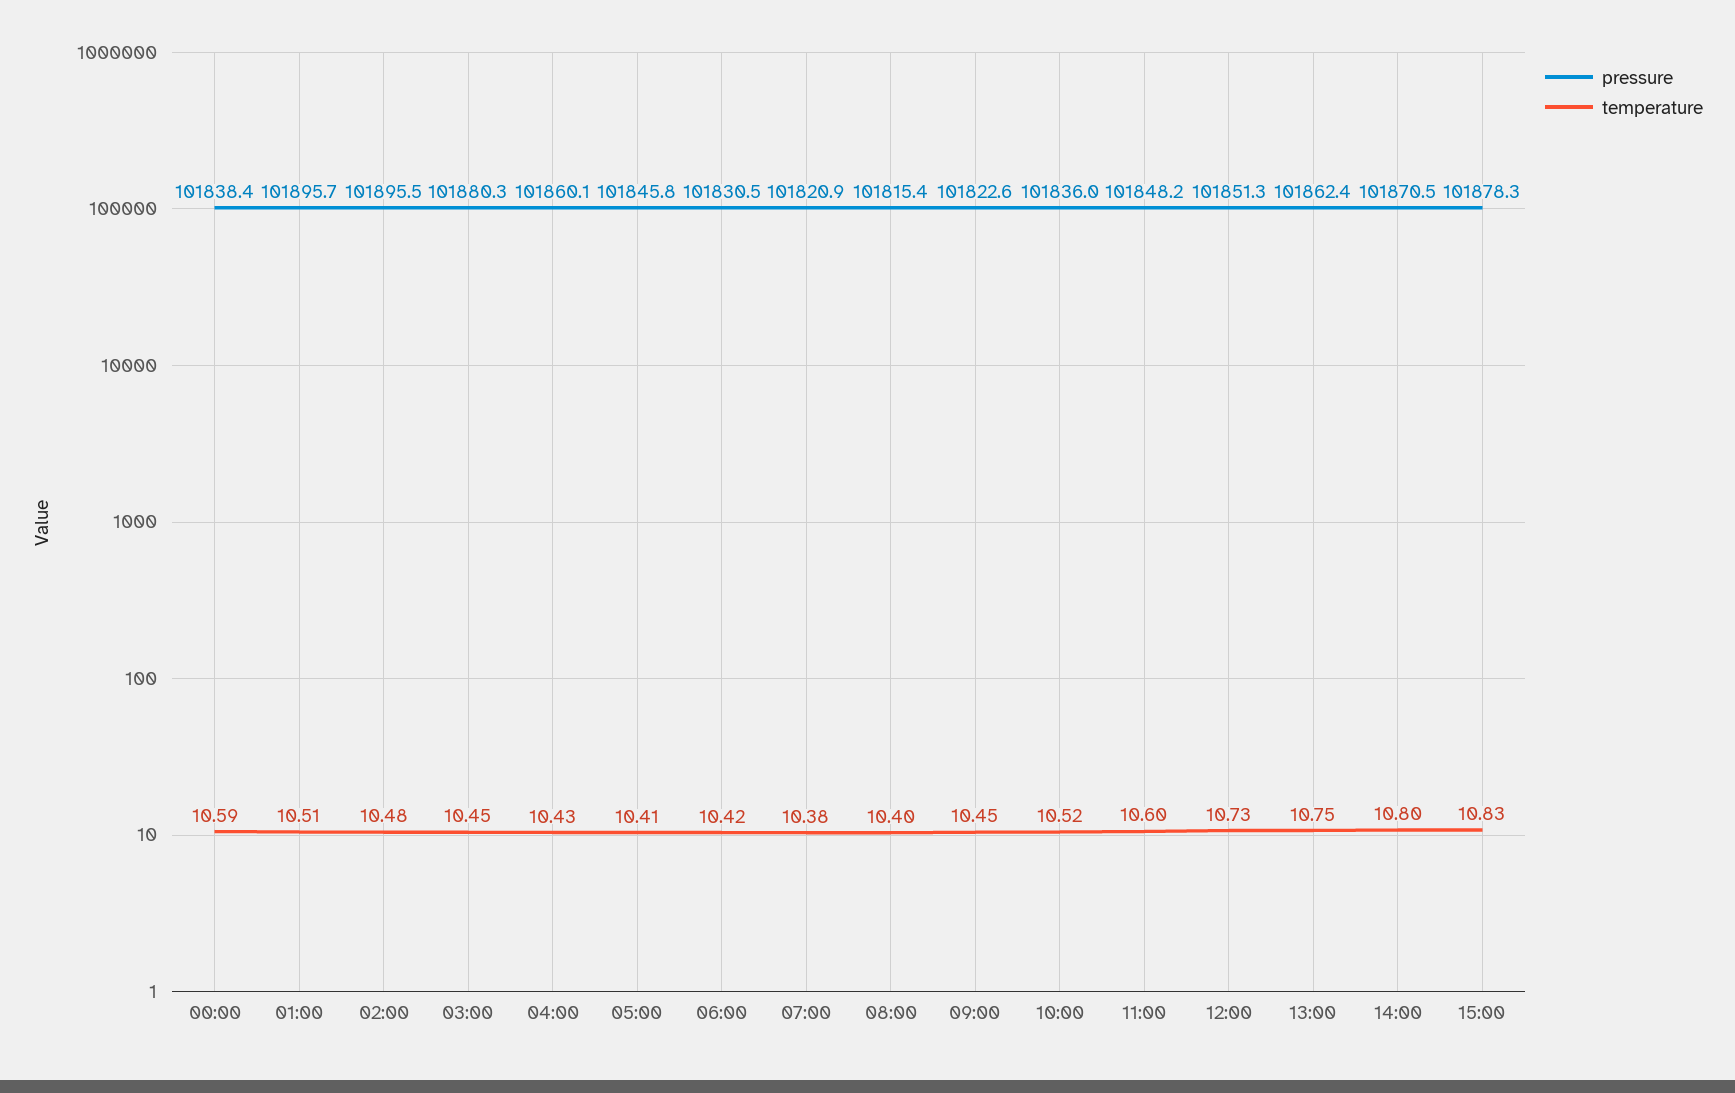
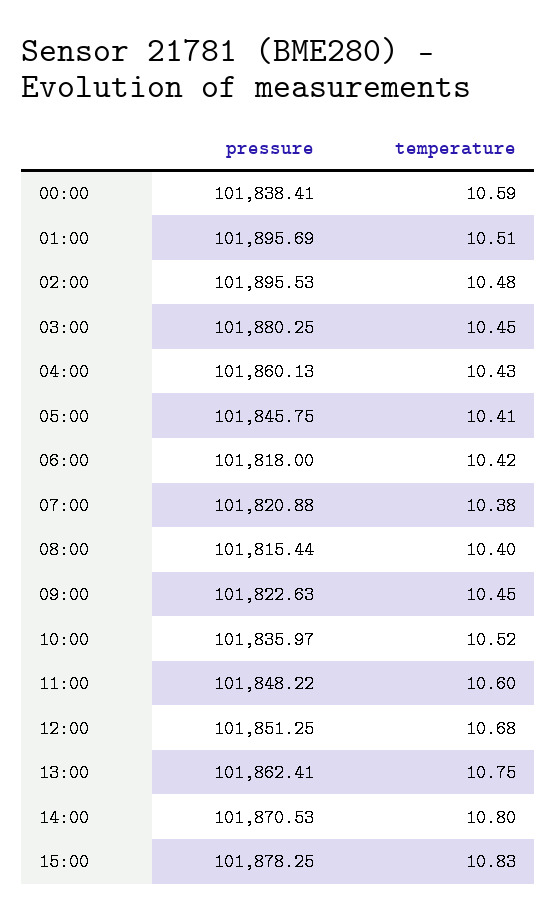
pressure, 06:00: 101830.5 -> 101818
temperature, 12:00: 10.73 -> 10.68

